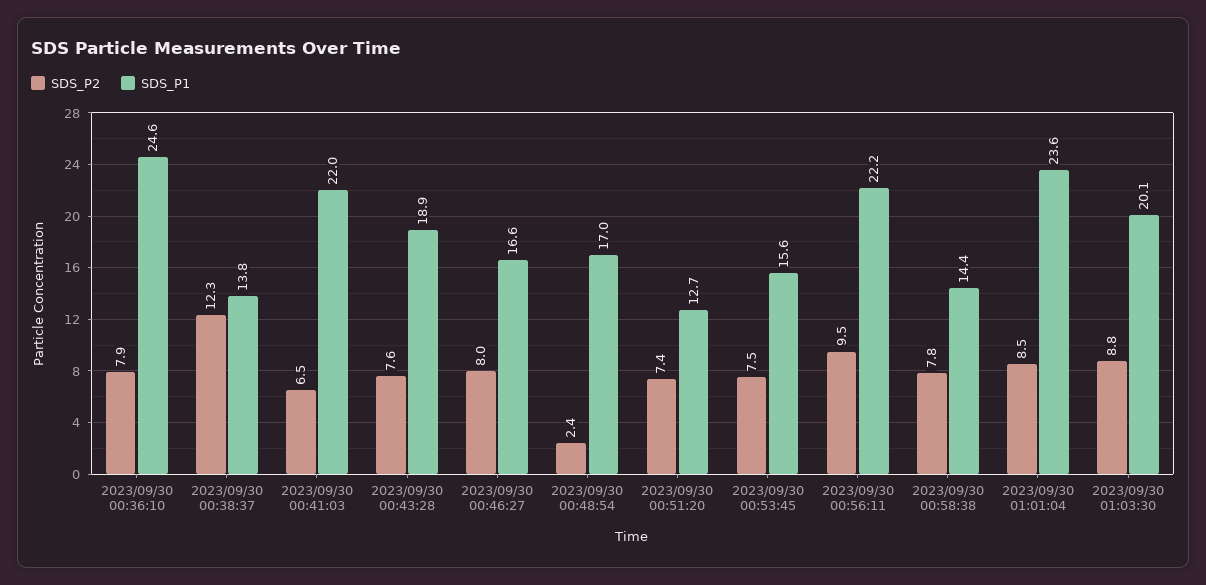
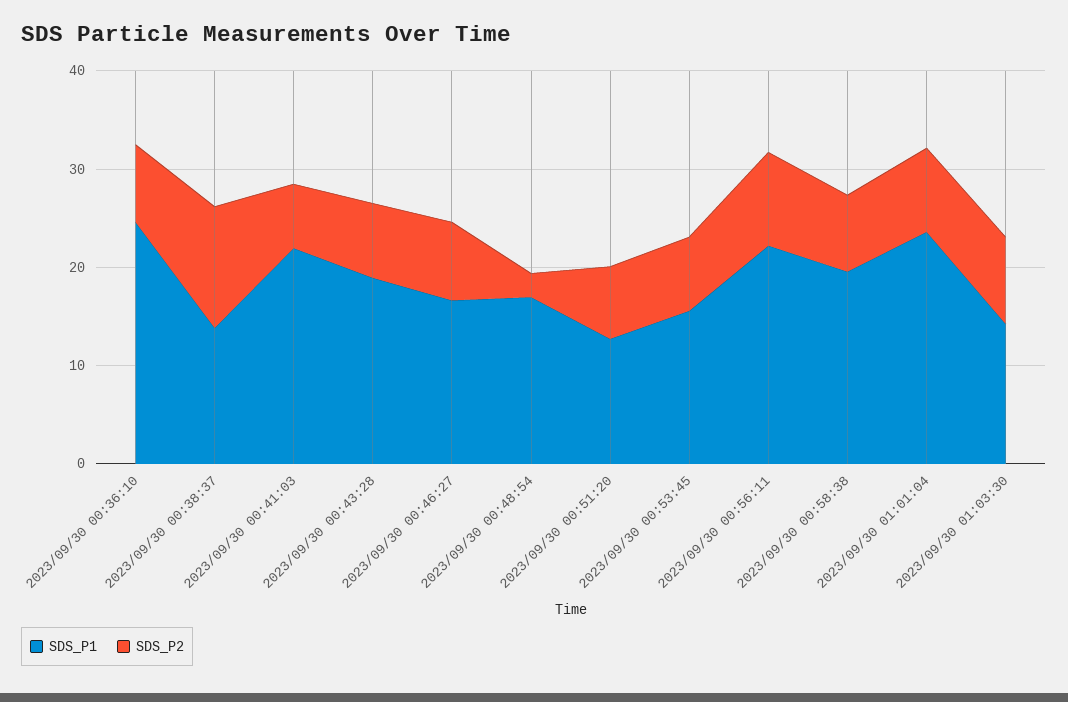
SDS_P1, 2023/09/30 00:58:38: 14.4 -> 20
SDS_P1, 2023/09/30 01:03:30: 20.1 -> 14

